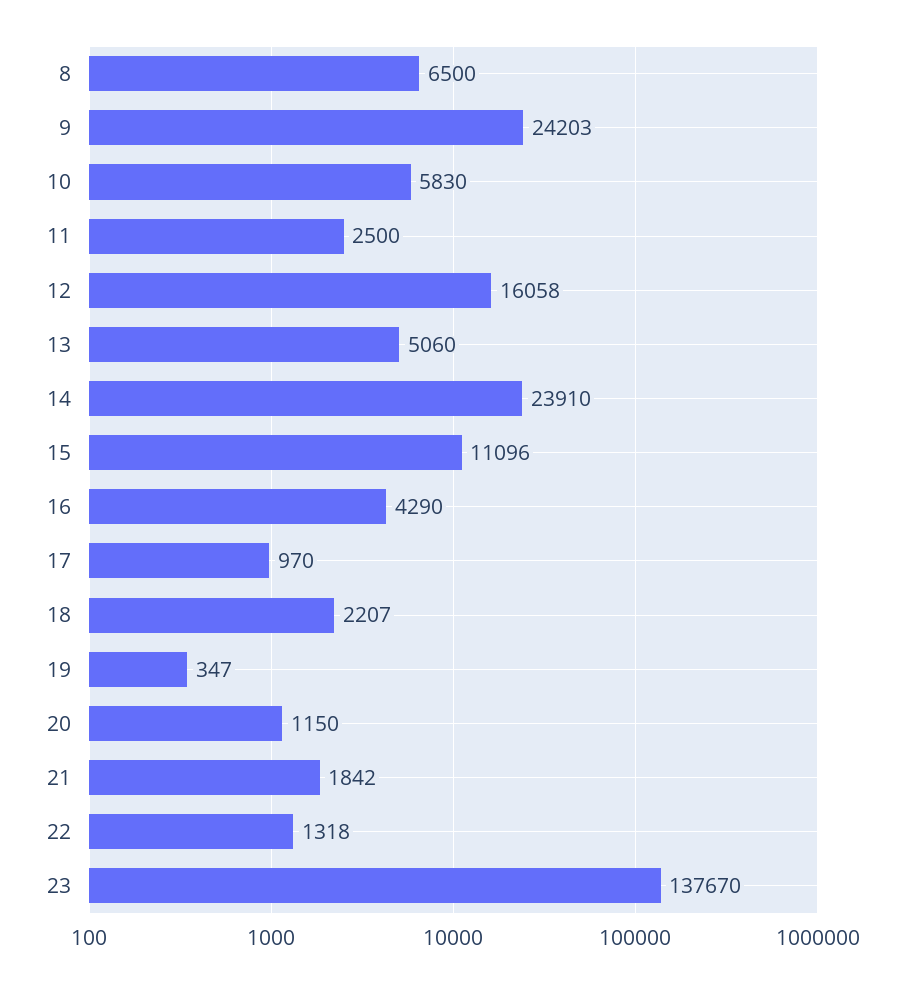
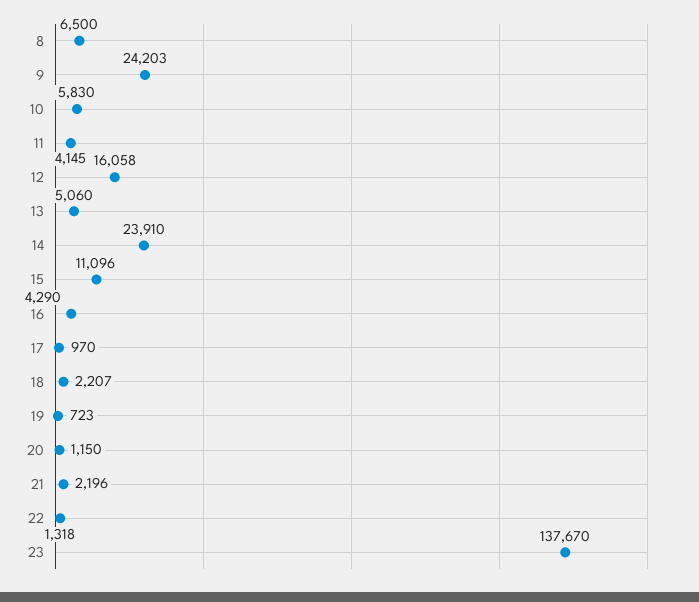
11: 2500 -> 4145
19: 347 -> 723
21: 1842 -> 2196

